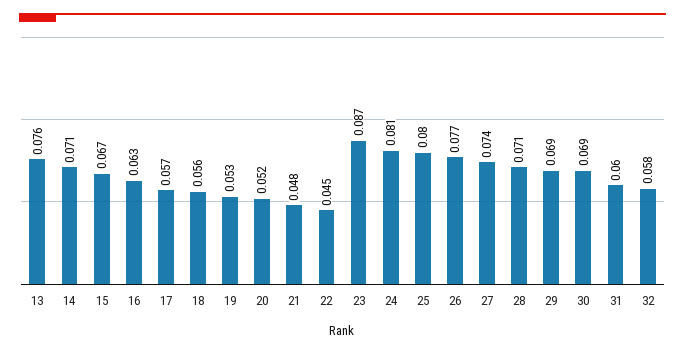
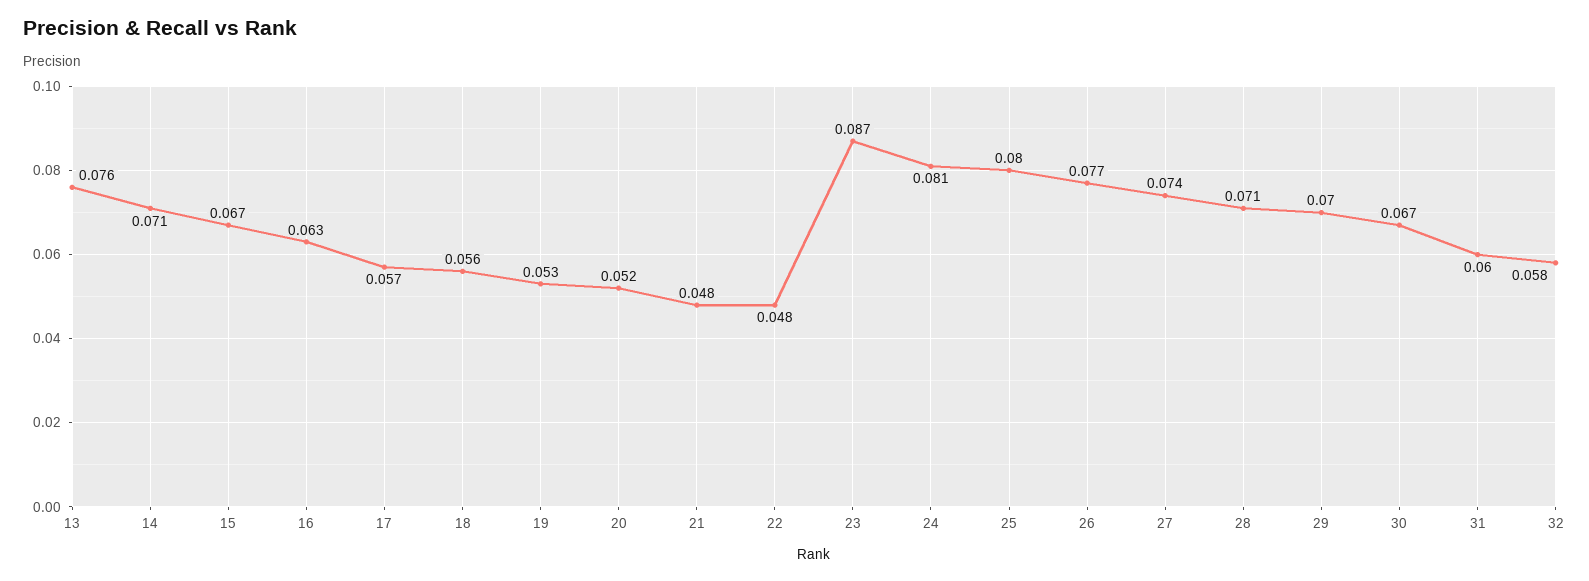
22: 0.045 -> 0.048
29: 0.069 -> 0.07
30: 0.069 -> 0.067

